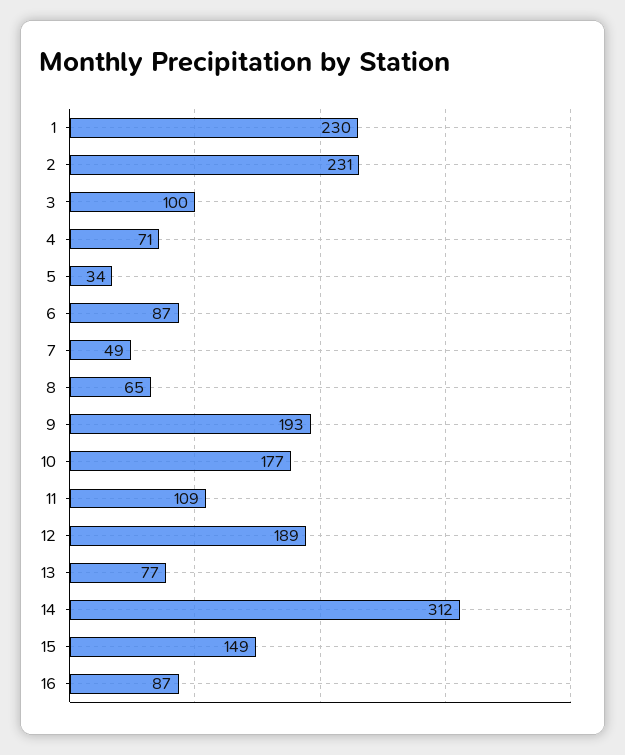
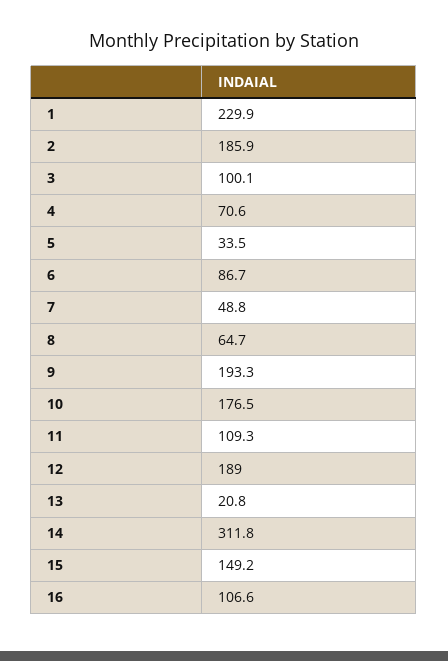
2: 231 -> 185.9
13: 77 -> 20.8
16: 87 -> 106.6

